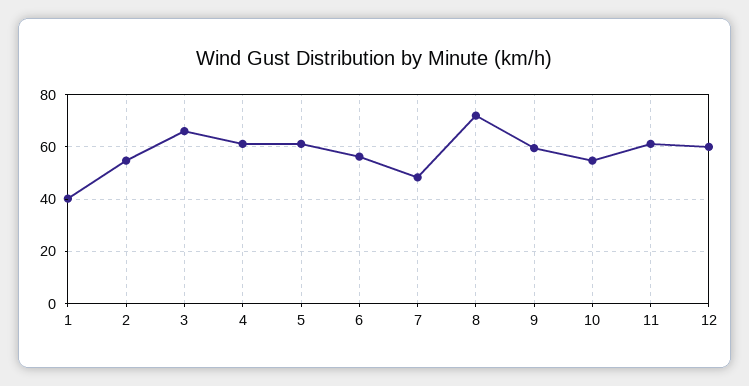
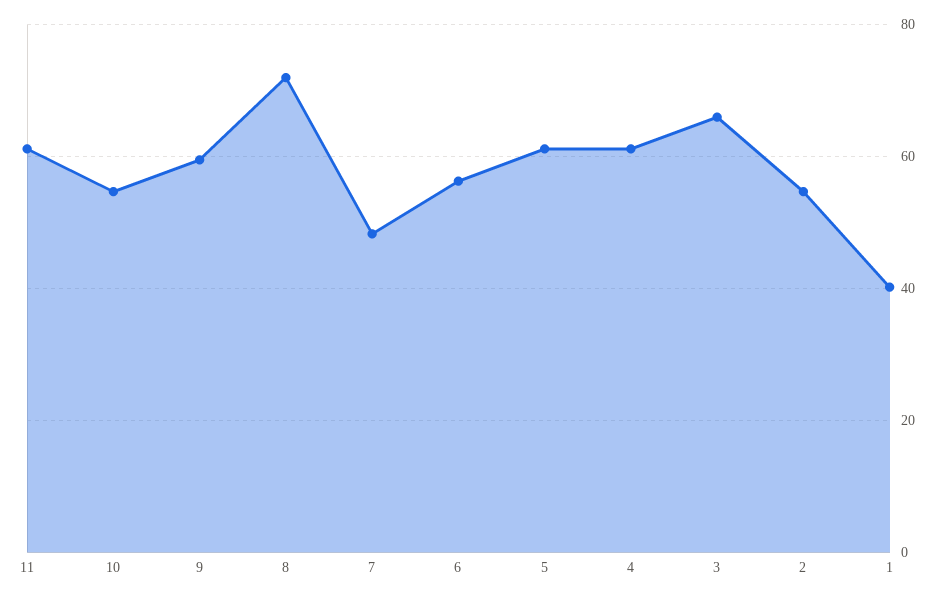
12: 60 -> none

